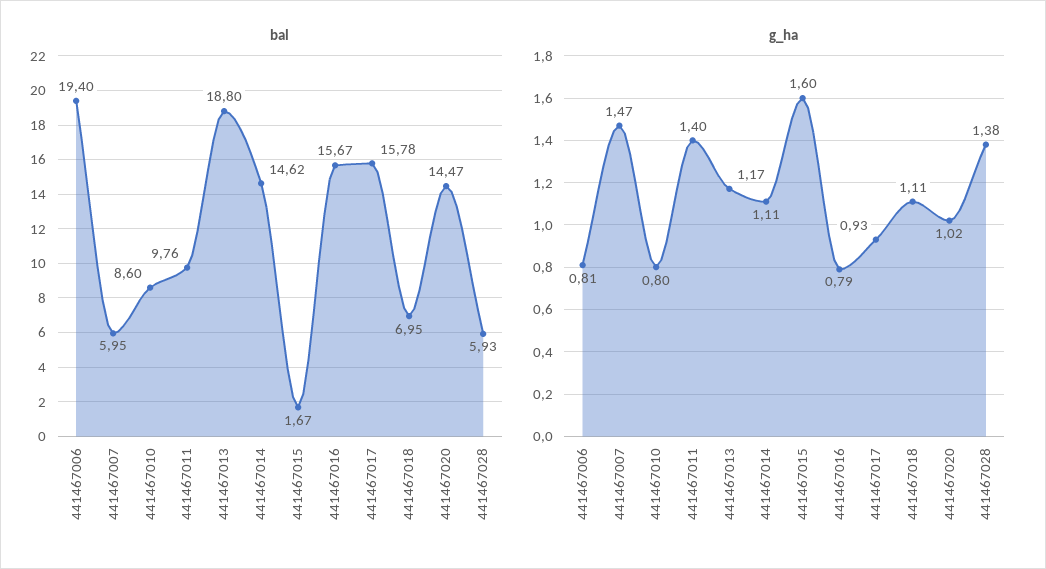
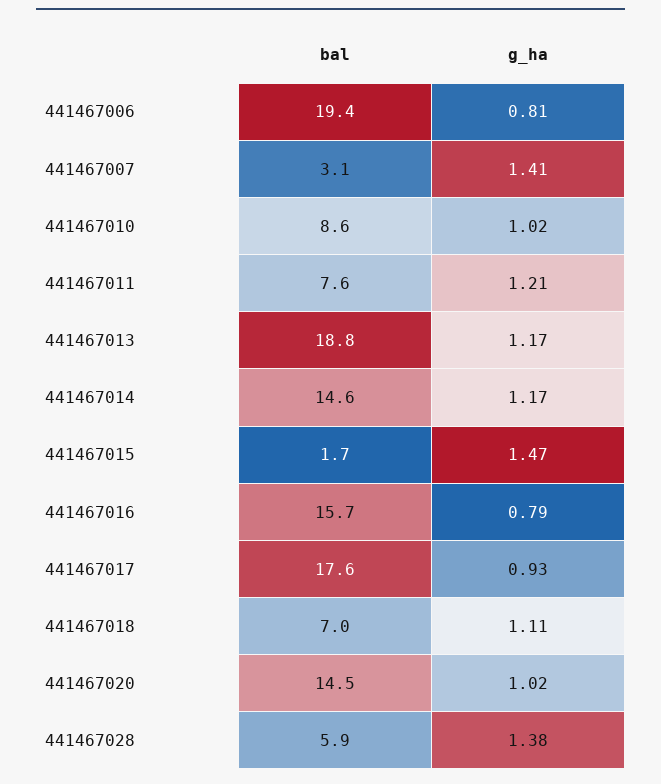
bal, 441467007: 5.95 -> 3.1
bal, 441467011: 9.76 -> 7.6
bal, 441467017: 15.78 -> 17.6
g_ha, 441467007: 1.47 -> 1.41
g_ha, 441467010: 0.8 -> 1.02
g_ha, 441467011: 1.4 -> 1.21
g_ha, 441467014: 1.11 -> 1.17
g_ha, 441467015: 1.6 -> 1.47

